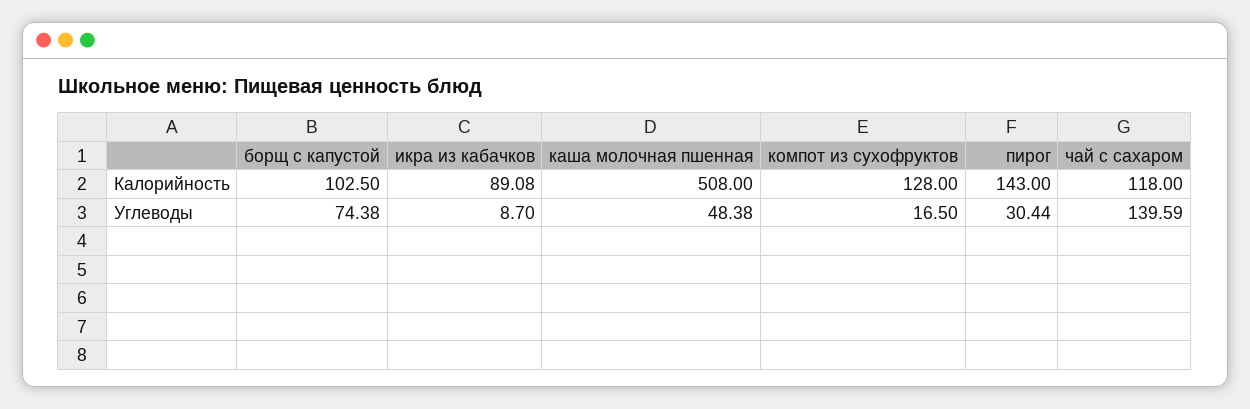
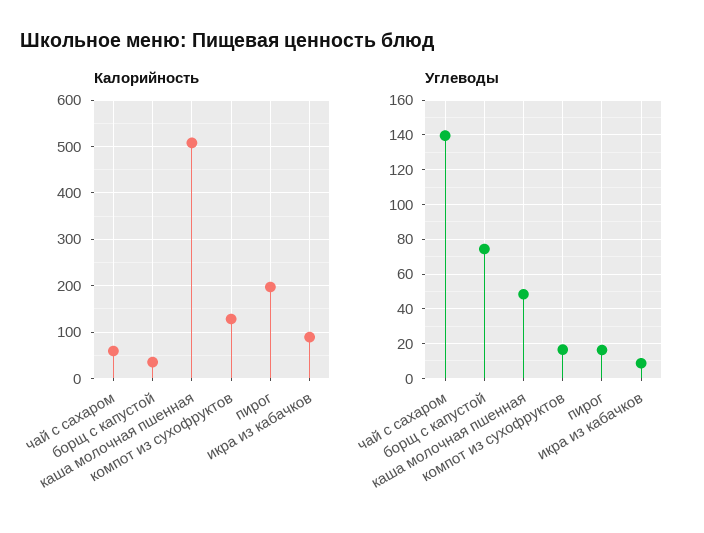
Калорийность, борщ с капустой: 102.5 -> 40
Калорийность, пирог: 143 -> 200
Калорийность, чай с сахаром: 118 -> 60
Углеводы, пирог: 30.44 -> 15

